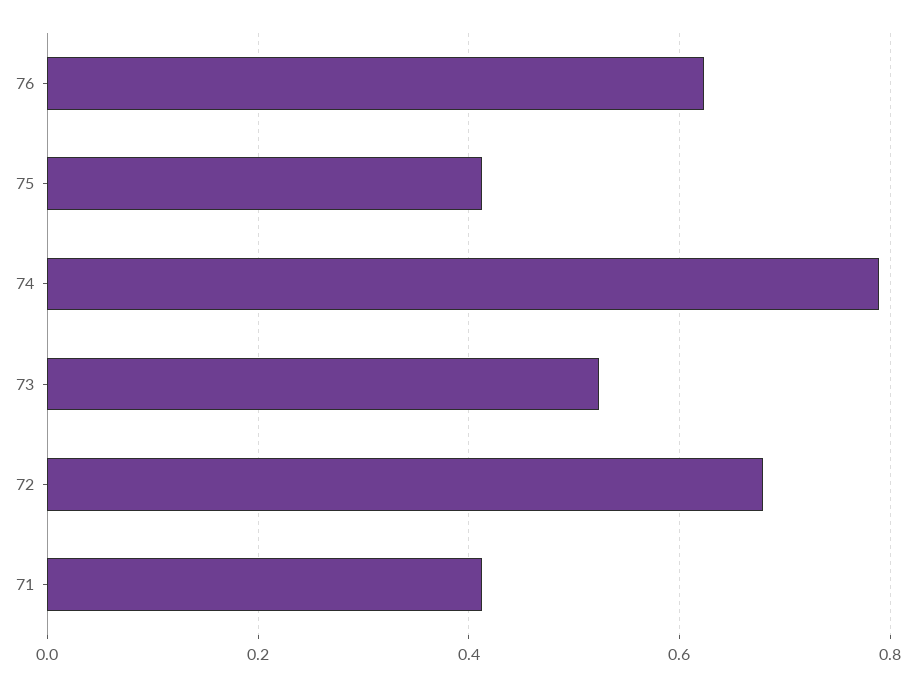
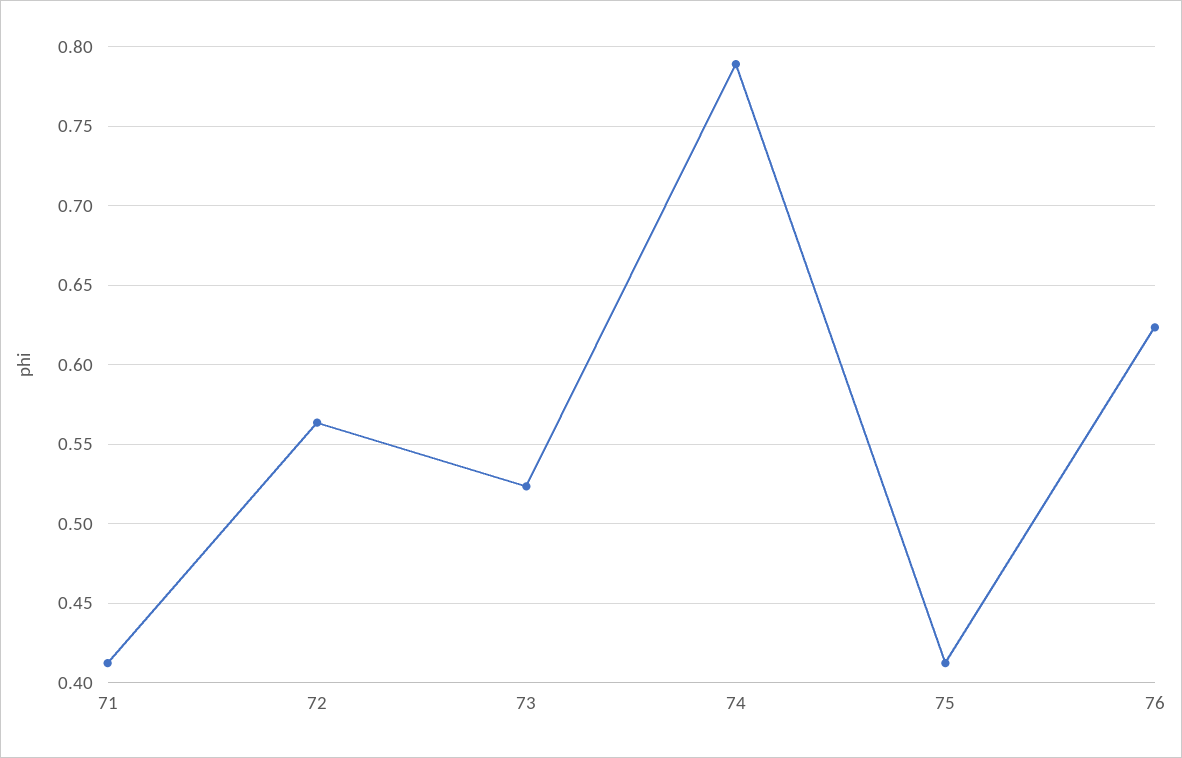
72: 0.68 -> 0.565

